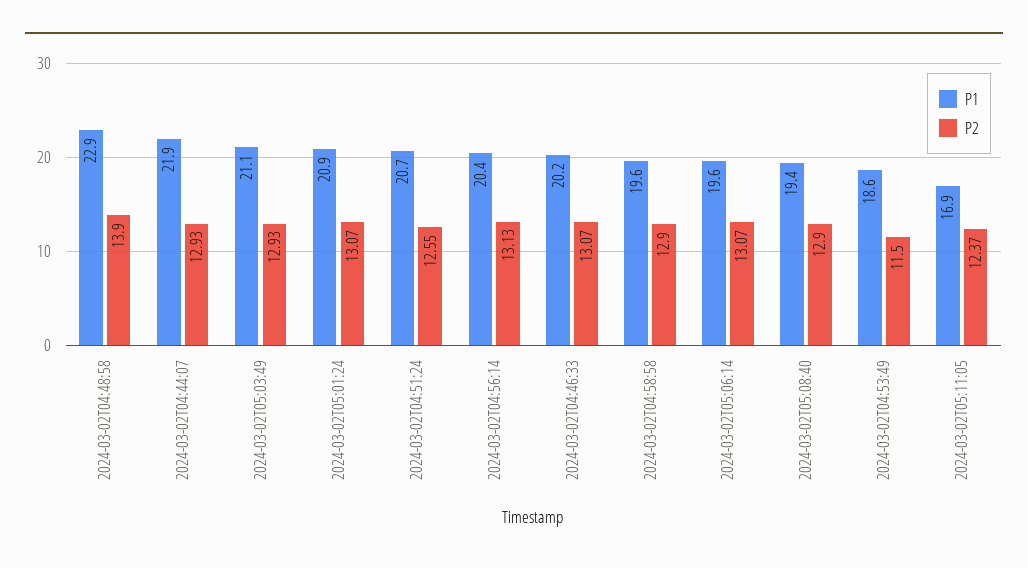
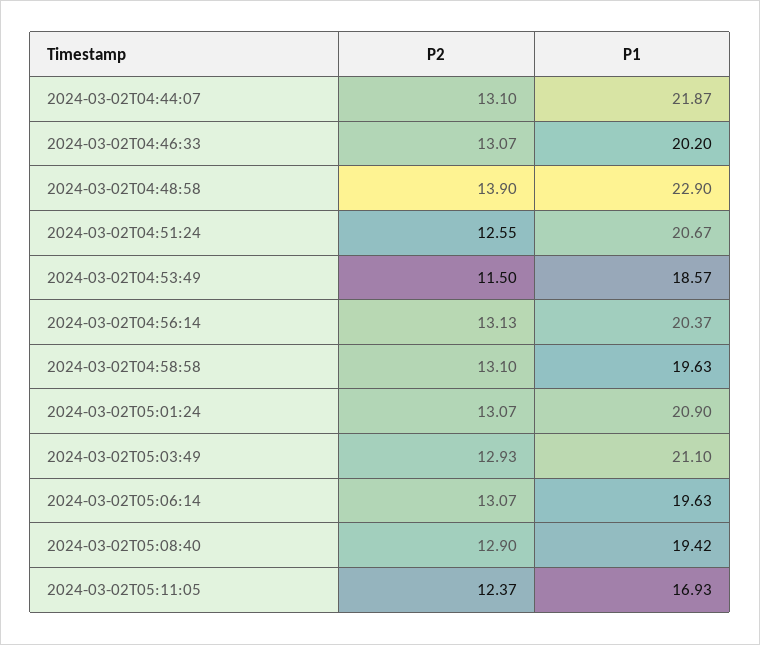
P2, 2024-03-02T04:44:07: 12.93 -> 13.1
P2, 2024-03-02T04:58:58: 12.9 -> 13.1

